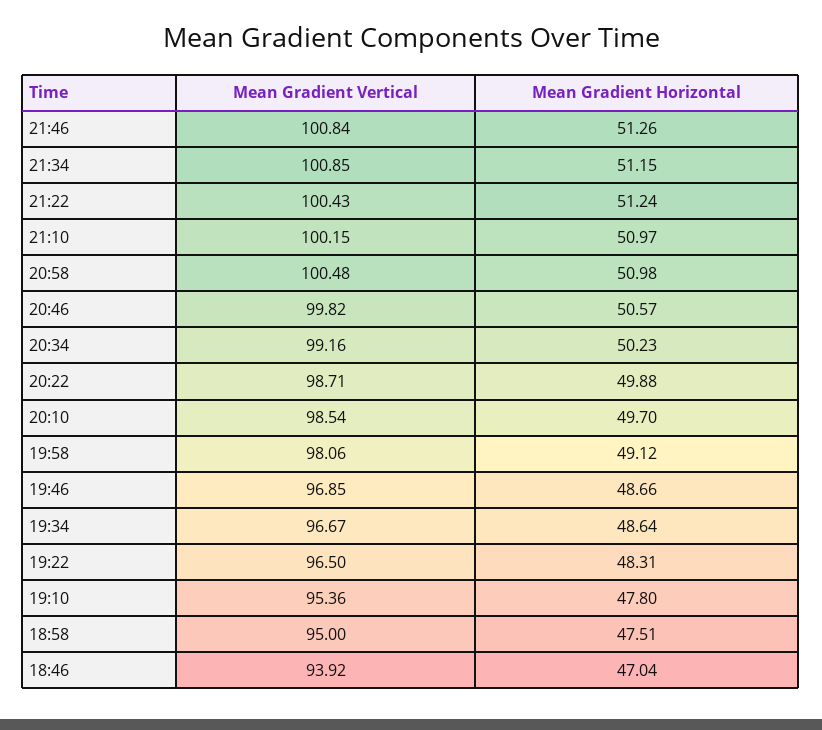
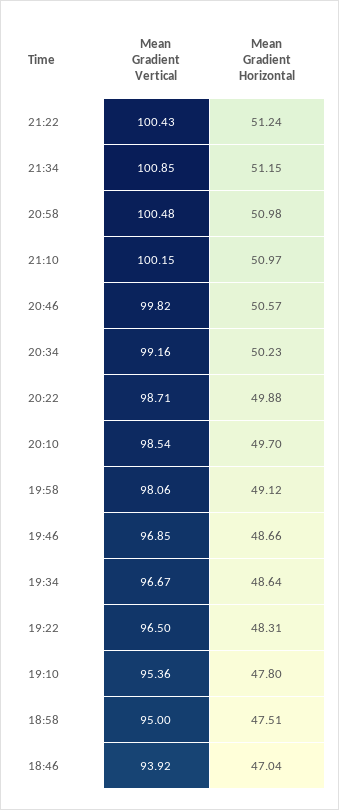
Mean Gradient Vertical, 21:46: 100.84 -> none
Mean Gradient Horizontal, 21:46: 51.26 -> none

